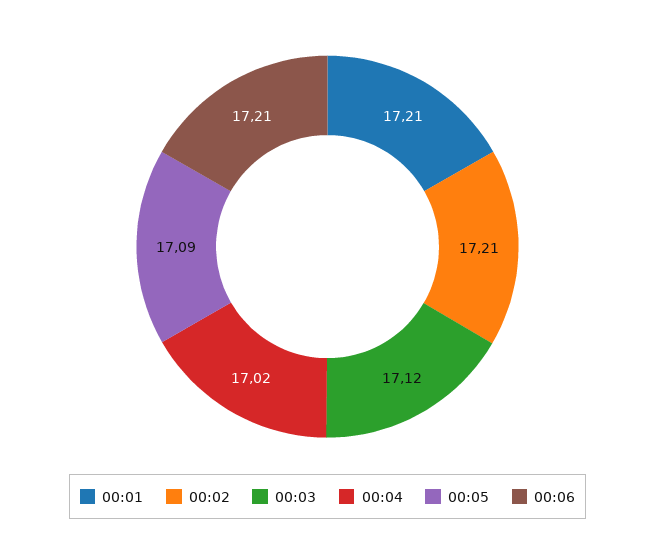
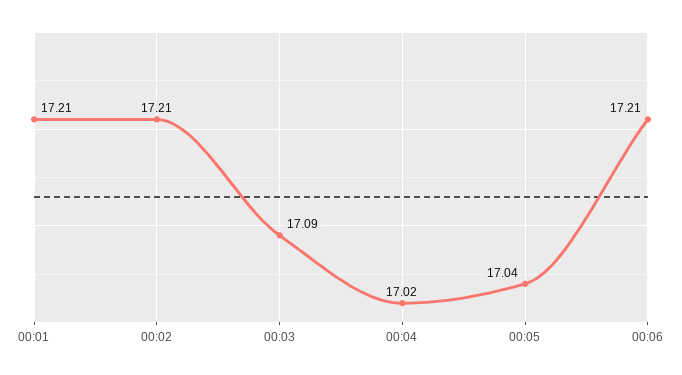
00:03: 17.12 -> 17.09
00:05: 17.09 -> 17.04

